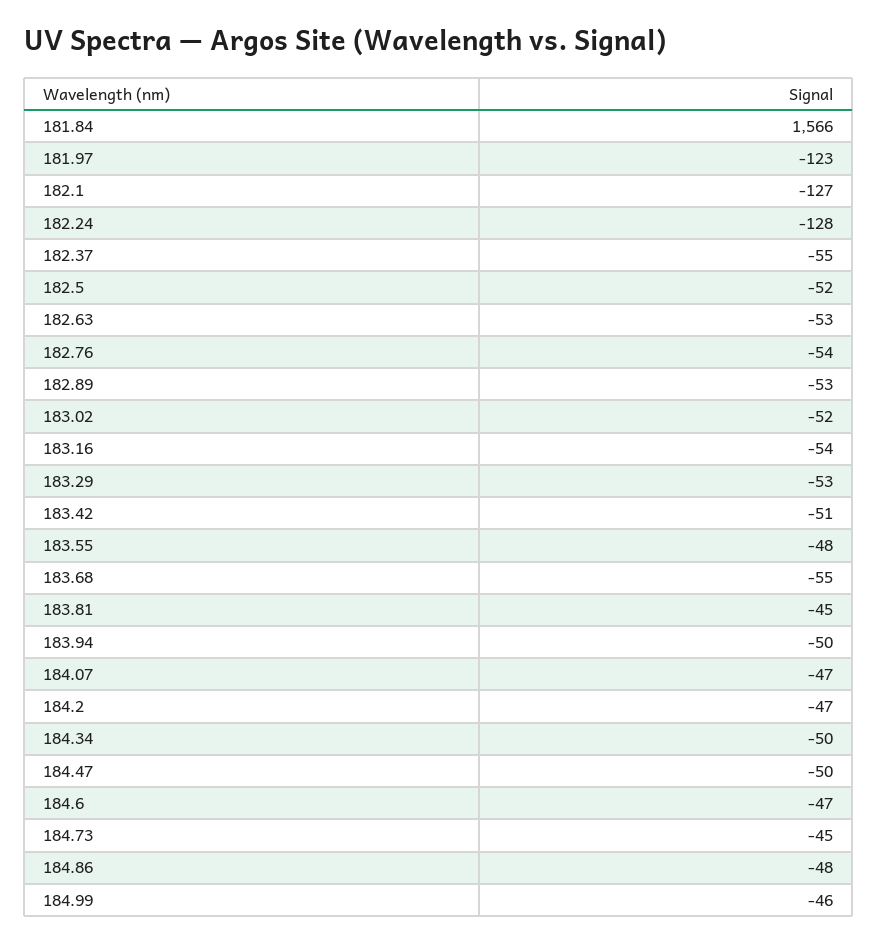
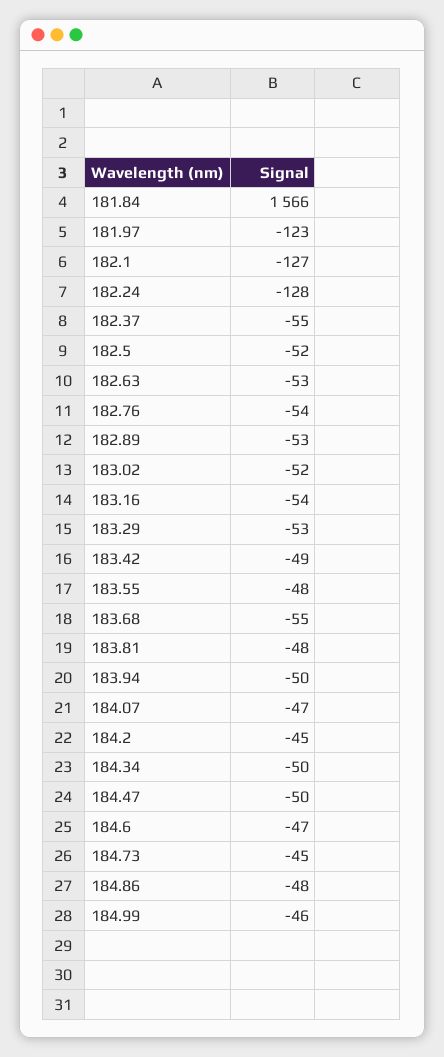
183.42: -51 -> -49
183.81: -45 -> -48
184.2: -47 -> -45

